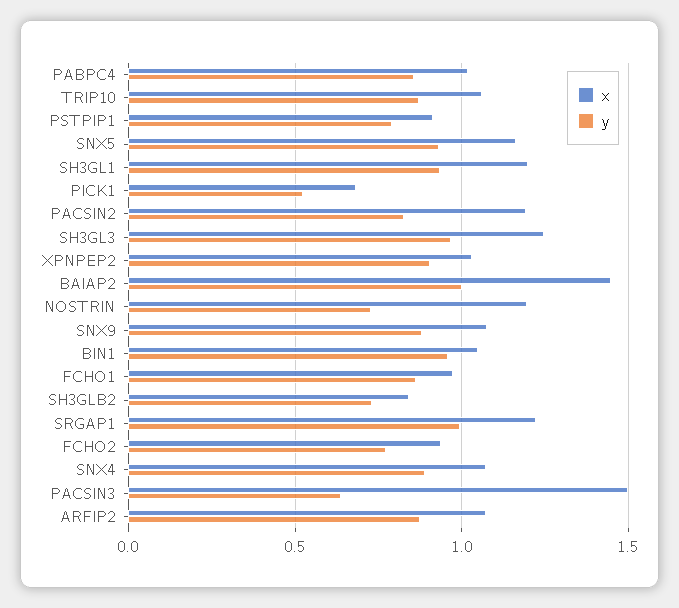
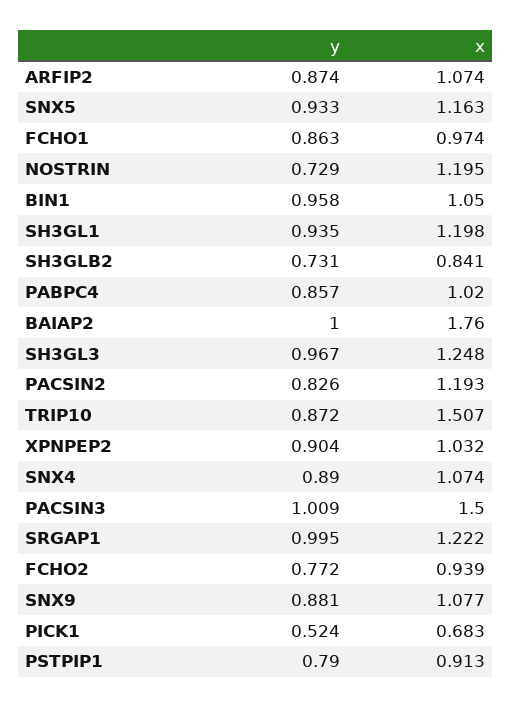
x, TRIP10: 1.05 -> 1.507
x, BAIAP2: 1.45 -> 1.76
y, PACSIN3: 0.65 -> 1.009

